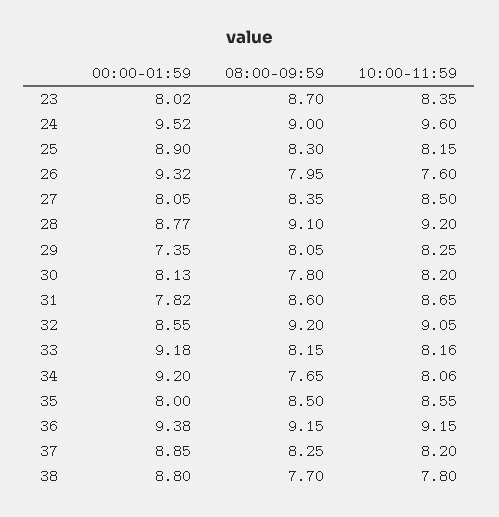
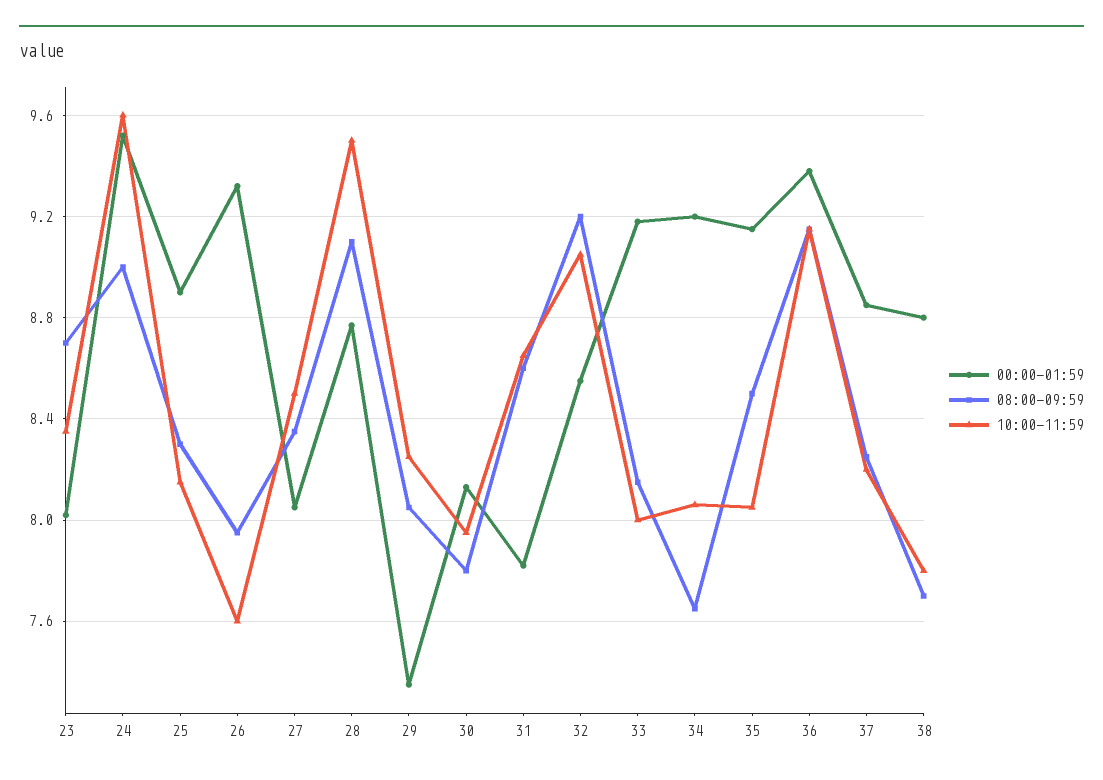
10:00-11:59, 28: 9.2 -> 9.5
10:00-11:59, 30: 8.2 -> 7.95
10:00-11:59, 33: 8.16 -> 8
00:00-01:59, 35: 8 -> 9.15
10:00-11:59, 35: 8.55 -> 8.05

